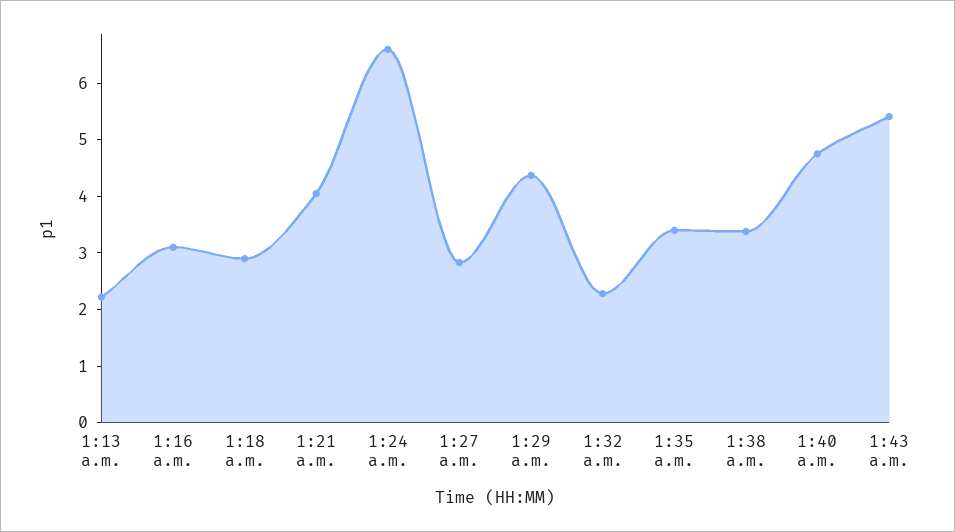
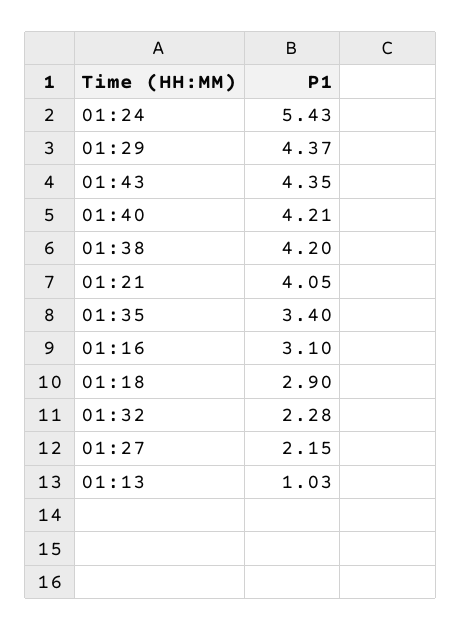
1:13 a.m.: 2.2 -> 1.03
1:24 a.m.: 6.6 -> 5.43
1:27 a.m.: 2.8 -> 2.15
1:38 a.m.: 3.4 -> 4.2
1:40 a.m.: 4.8 -> 4.21
1:43 a.m.: 5.4 -> 4.35

